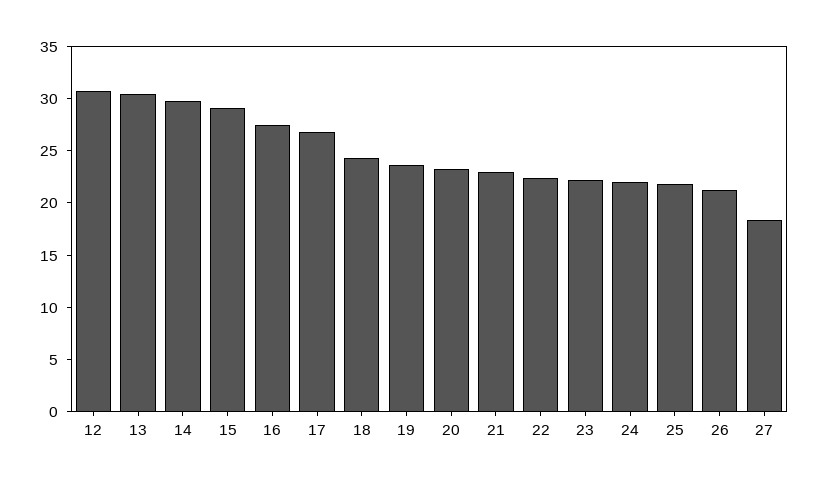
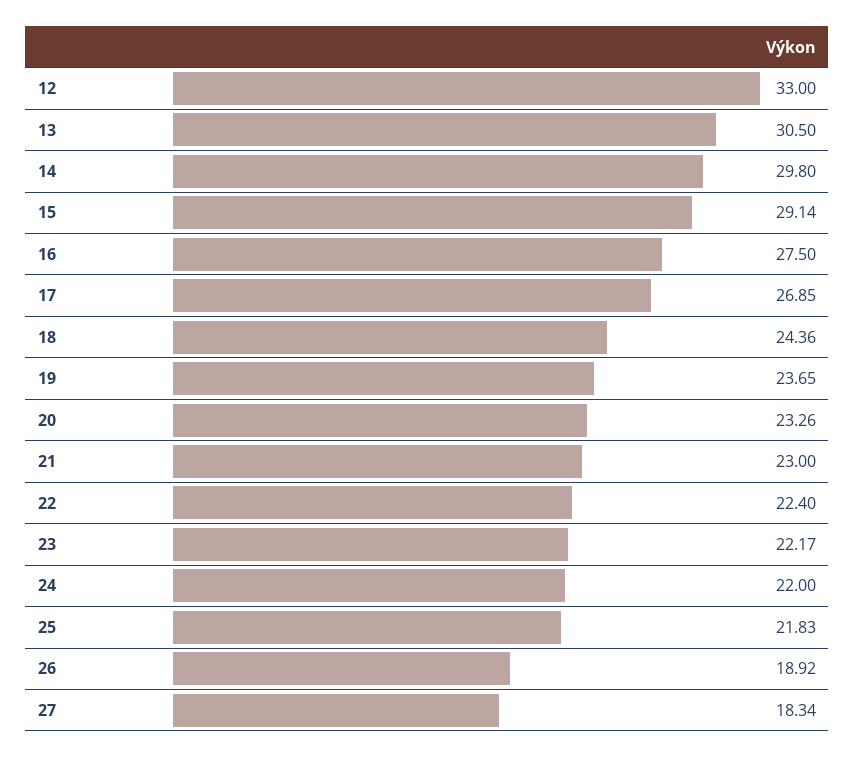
12: 31 -> 33
26: 21 -> 18.92

